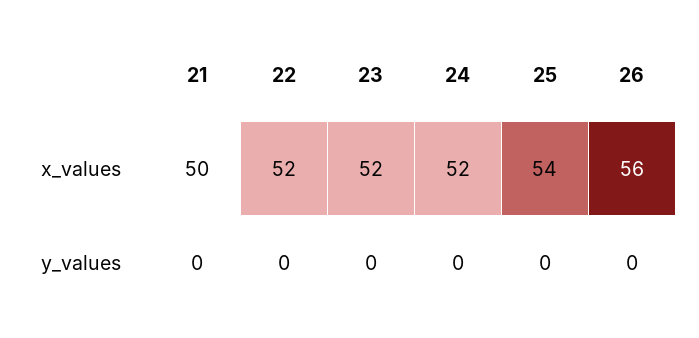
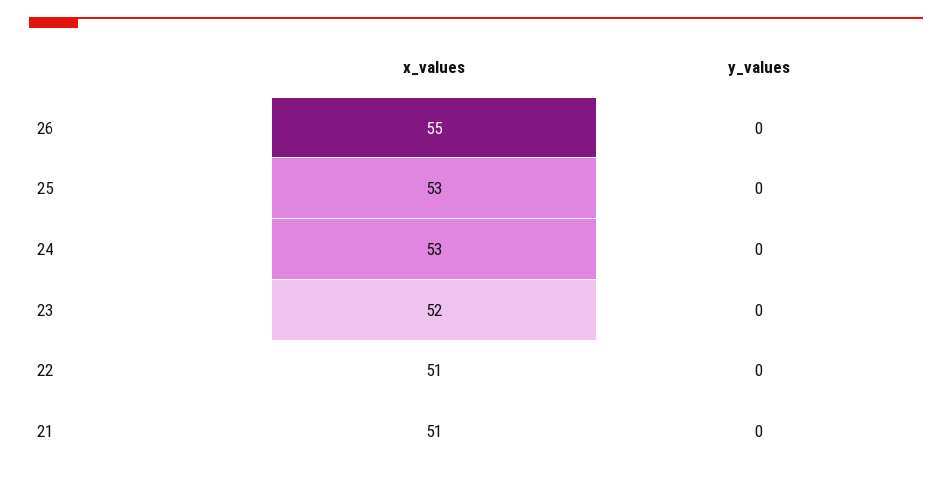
21, x_values: 50 -> 51
22, x_values: 52 -> 51
24, x_values: 52 -> 53
25, x_values: 54 -> 53
26, x_values: 56 -> 55

